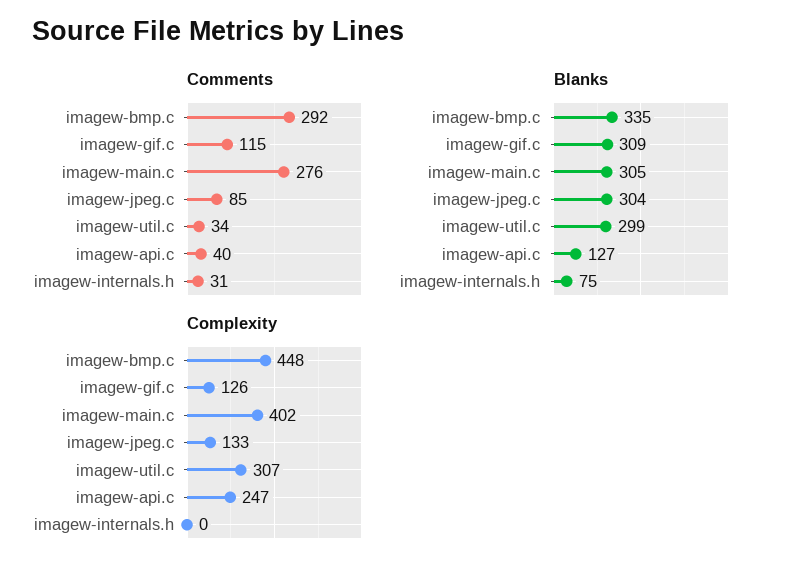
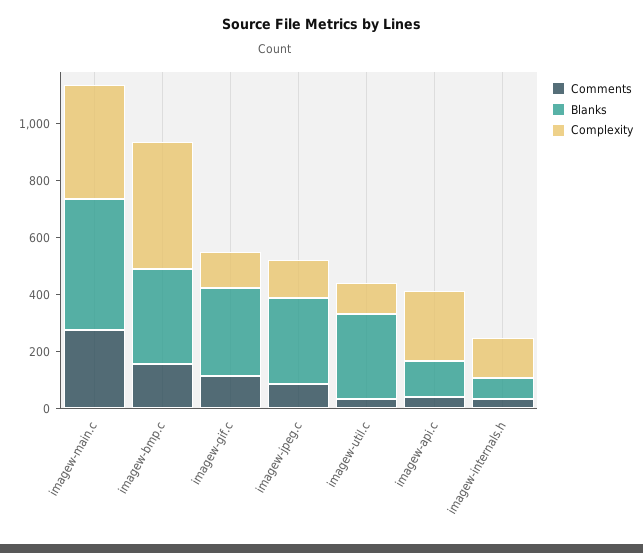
Comments, imagew-bmp.c: 292 -> 150
Blanks, imagew-main.c: 305 -> 450
Complexity, imagew-util.c: 307 -> 100
Complexity, imagew-internals.h: 0 -> 150

